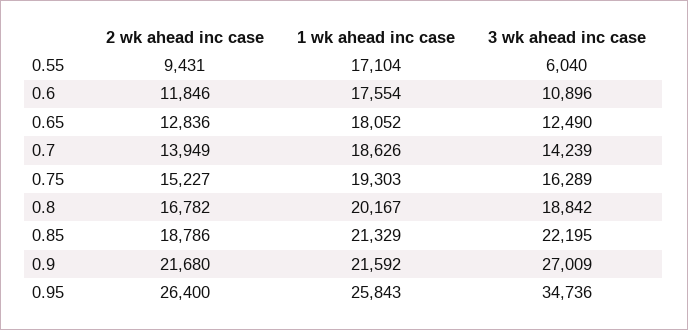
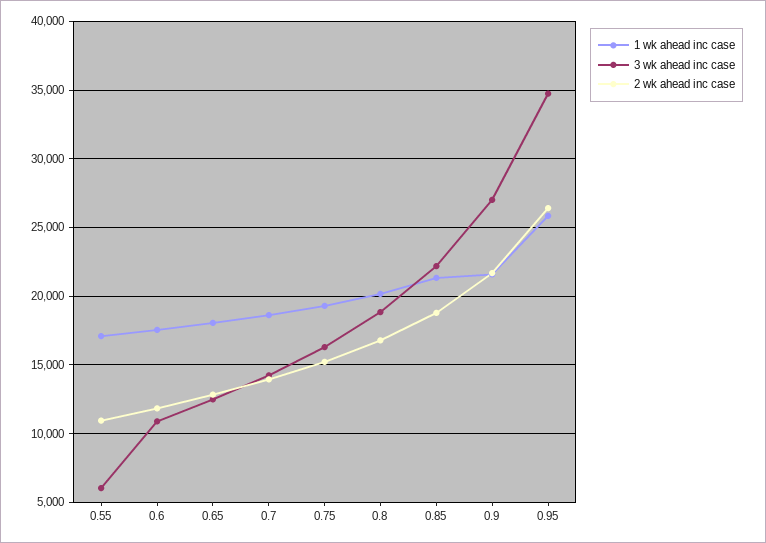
2 wk ahead inc case, 0.55: 9431 -> 11000

